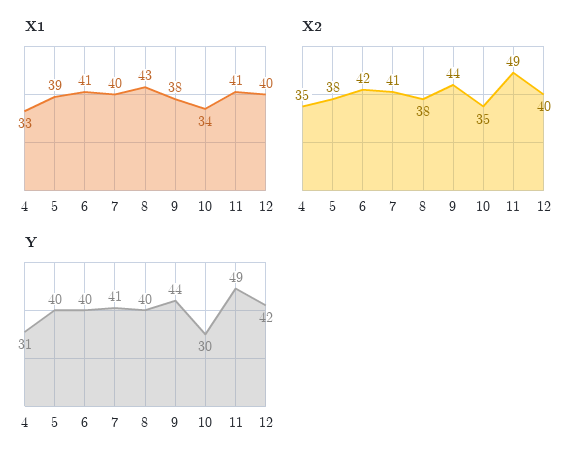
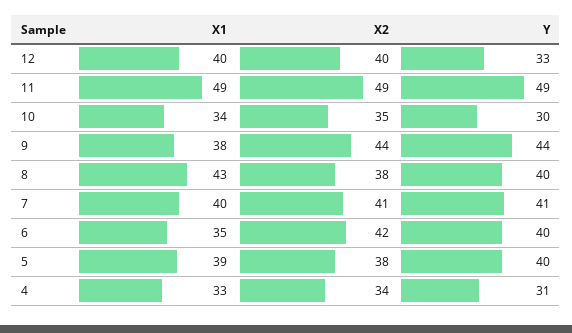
X1, 6: 41 -> 35
X1, 11: 41 -> 49
X2, 4: 35 -> 34
Y, 12: 42 -> 33

